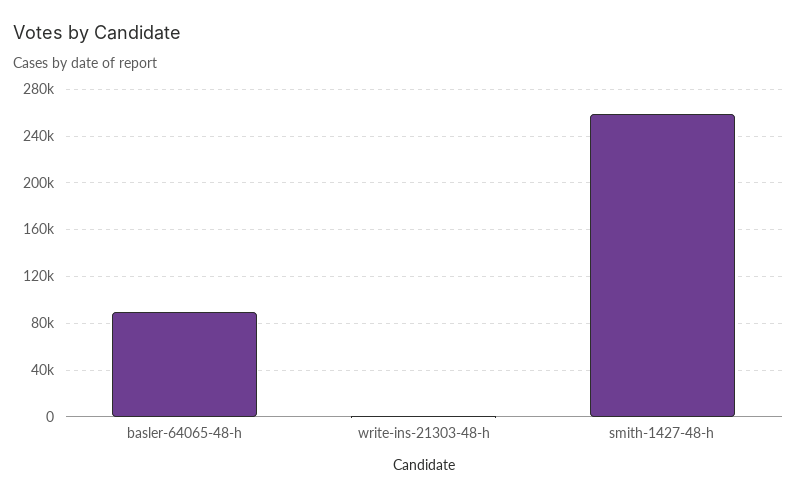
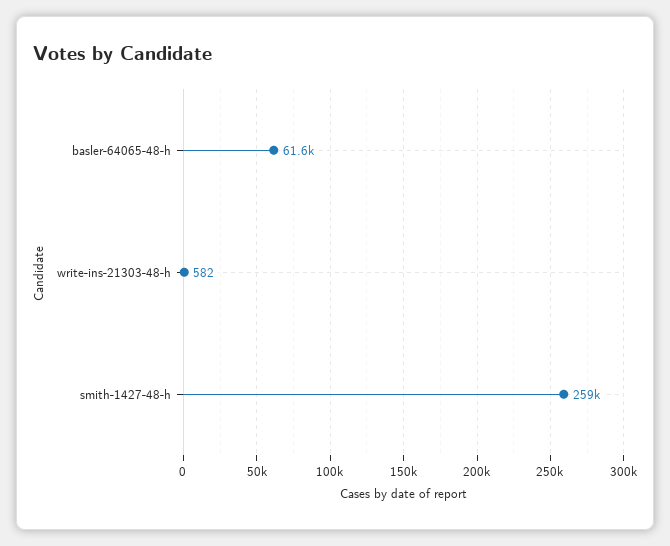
basler-64065-48-h: 90000 -> 61600

